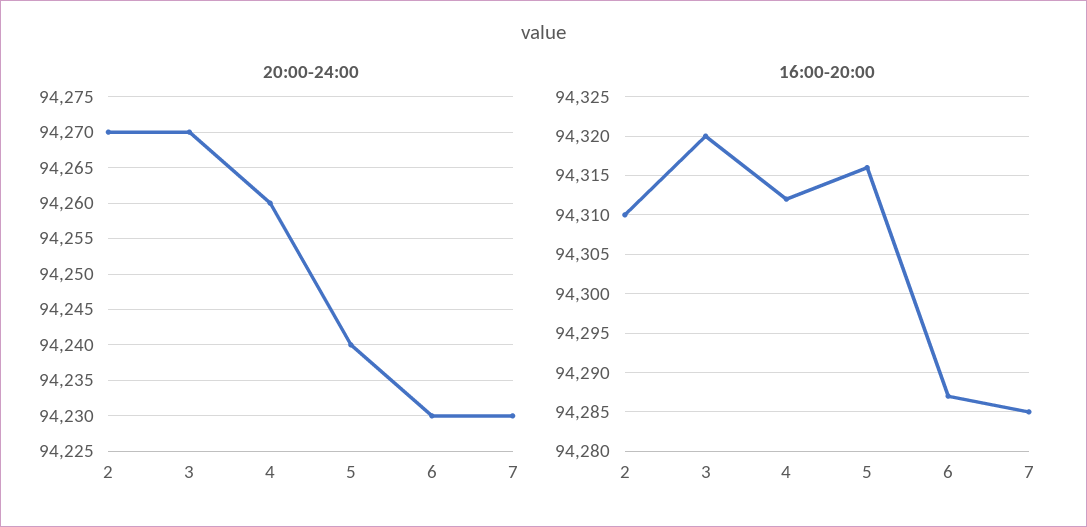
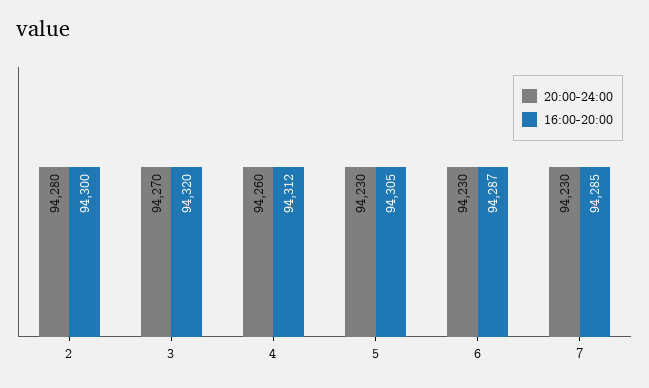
20:00-24:00, 2: 94270 -> 94280
20:00-24:00, 5: 94240 -> 94230
16:00-20:00, 2: 94310 -> 94300
16:00-20:00, 5: 94316 -> 94305

